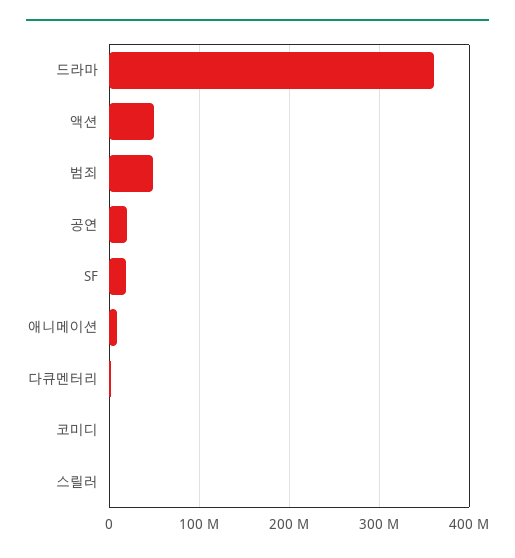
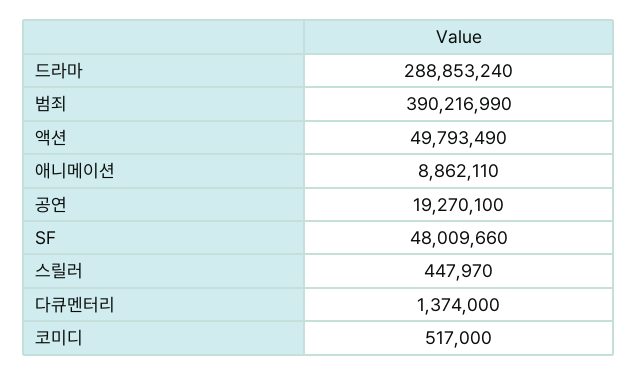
드라마: 360000000 -> 288853240
범죄: 50000000 -> 390216990
SF: 20000000 -> 48009660

